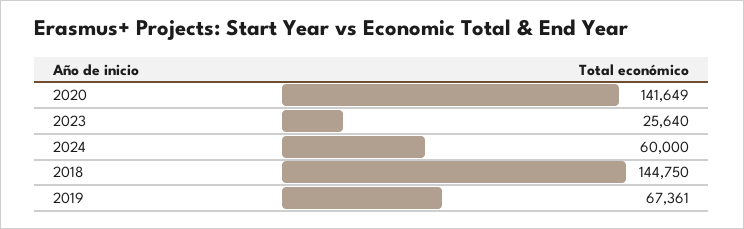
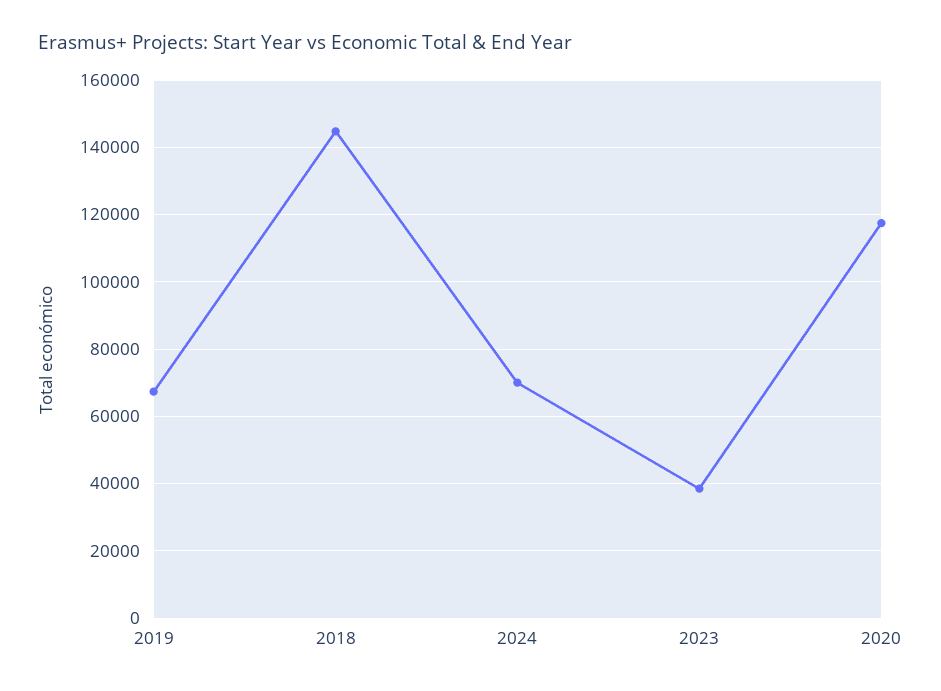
2020: 141649 -> 118000
2023: 25640 -> 38000
2024: 60000 -> 70000

